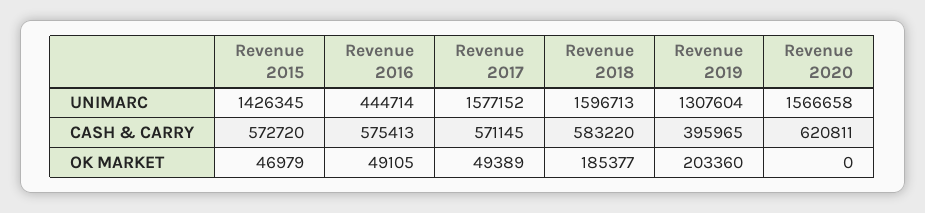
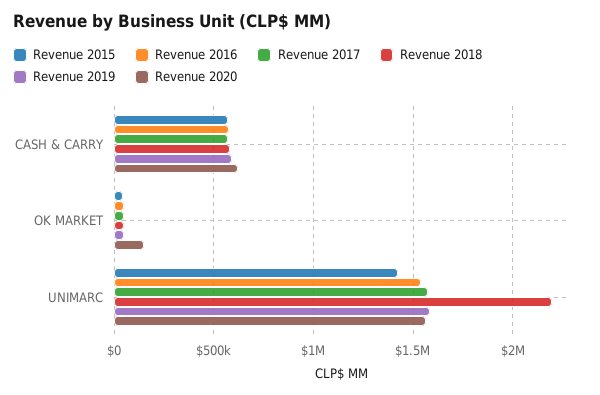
Revenue 2016, UNIMARC: 444714 -> 1550000
Revenue 2018, UNIMARC: 1596713 -> 2200000
Revenue 2019, UNIMARC: 1307604 -> 1600000
Revenue 2019, CASH & CARRY: 395965 -> 600000
Revenue 2018, OK MARKET: 185377 -> 50000
Revenue 2019, OK MARKET: 203360 -> 50000
Revenue 2020, OK MARKET: 0 -> 150000

